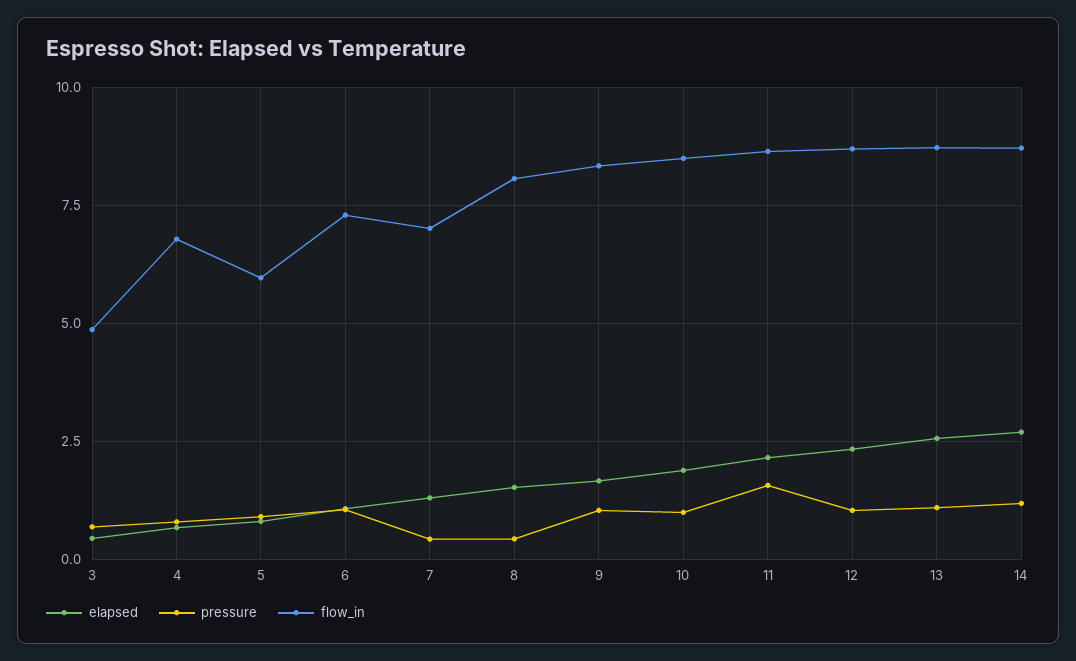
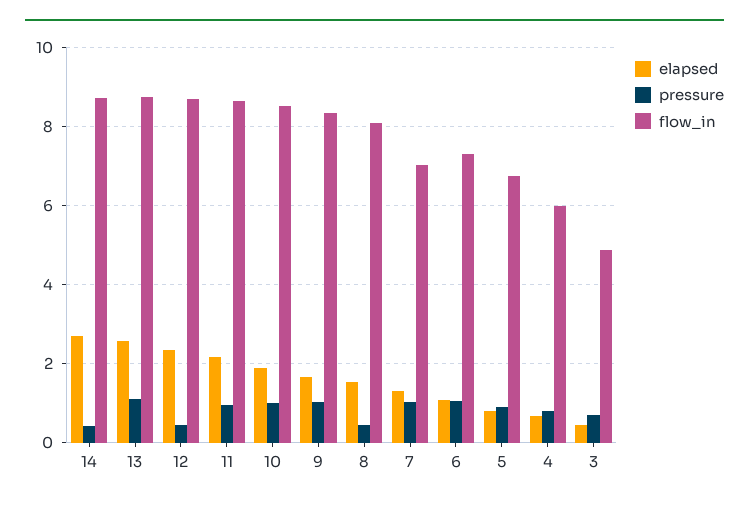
flow_in, 4: 6.75 -> 6
flow_in, 5: 6 -> 6.8
pressure, 7: 0.5 -> 1
pressure, 11: 1.5 -> 1
pressure, 12: 1 -> 0.4
pressure, 14: 1.25 -> 0.4

